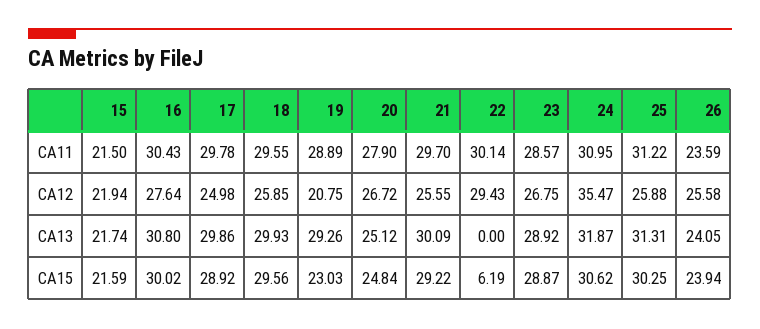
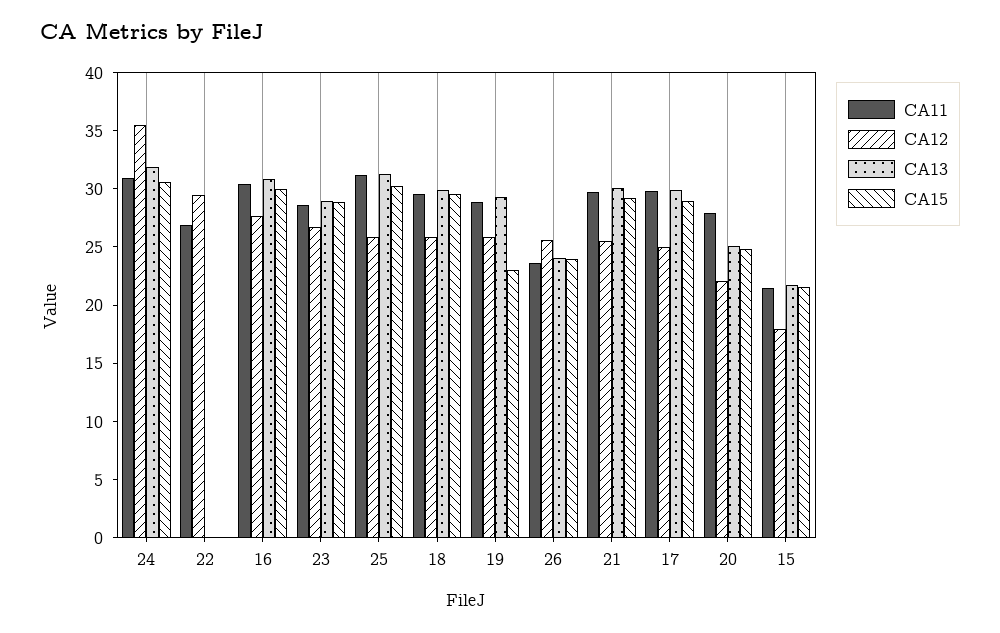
CA11, 22: 30.14 -> 27
CA12, 15: 21.94 -> 18
CA12, 19: 20.75 -> 26
CA12, 20: 26.72 -> 22
CA15, 22: 6.19 -> 0

